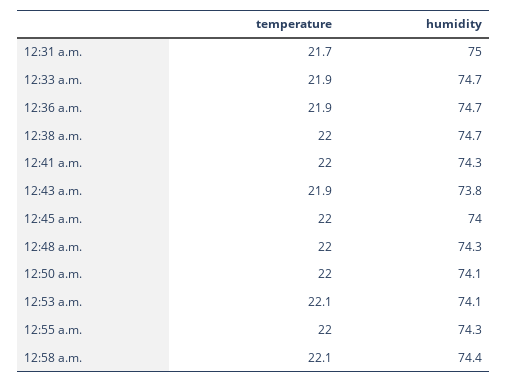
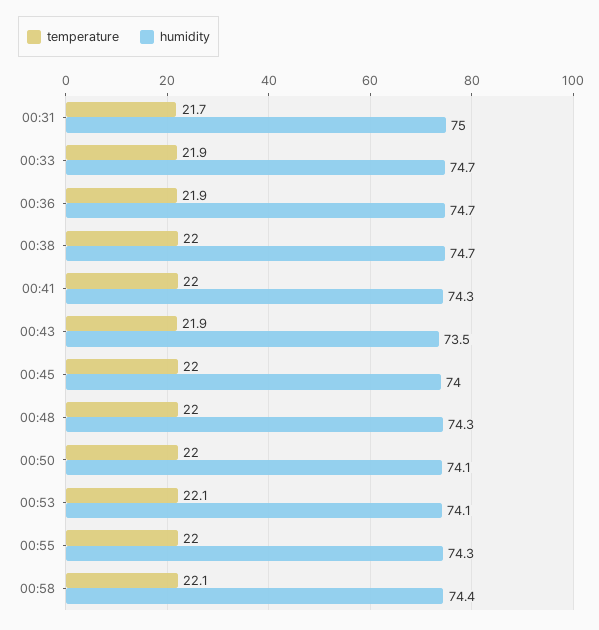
humidity, 12:43 a.m.: 73.8 -> 73.5

